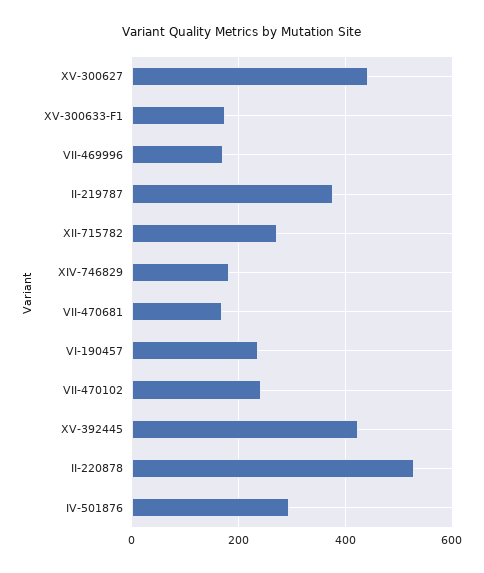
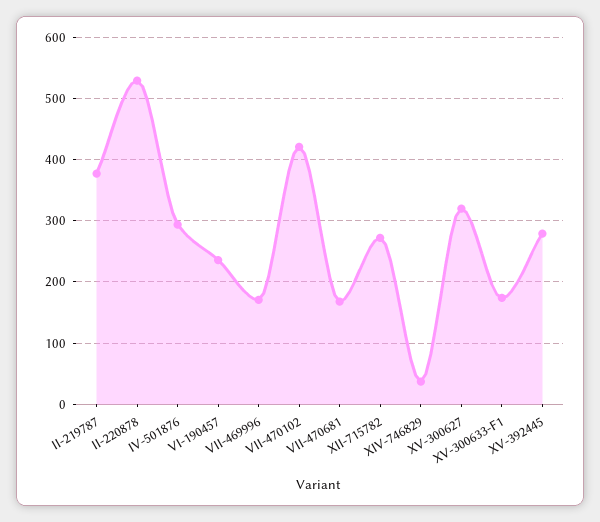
XV-300627: 440 -> 320
XIV-746829: 180 -> 40
VII-470102: 240 -> 420
XV-392445: 420 -> 280

